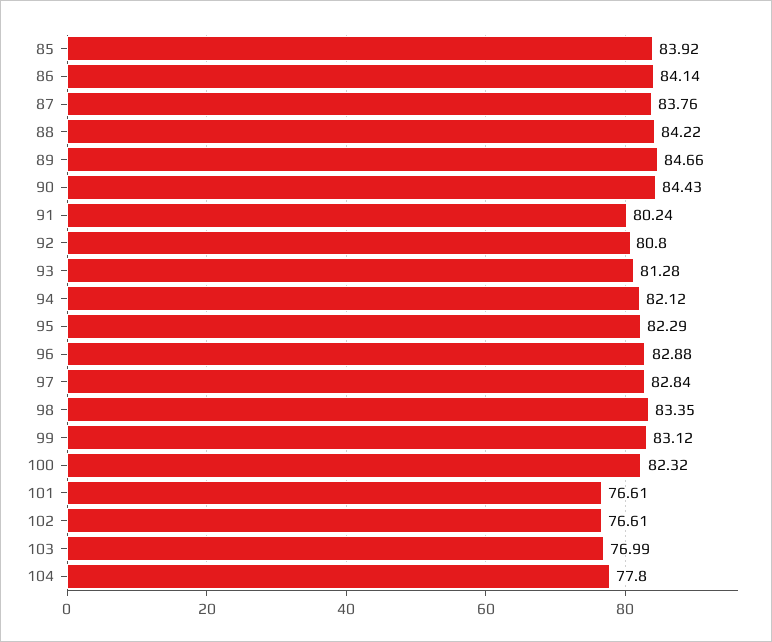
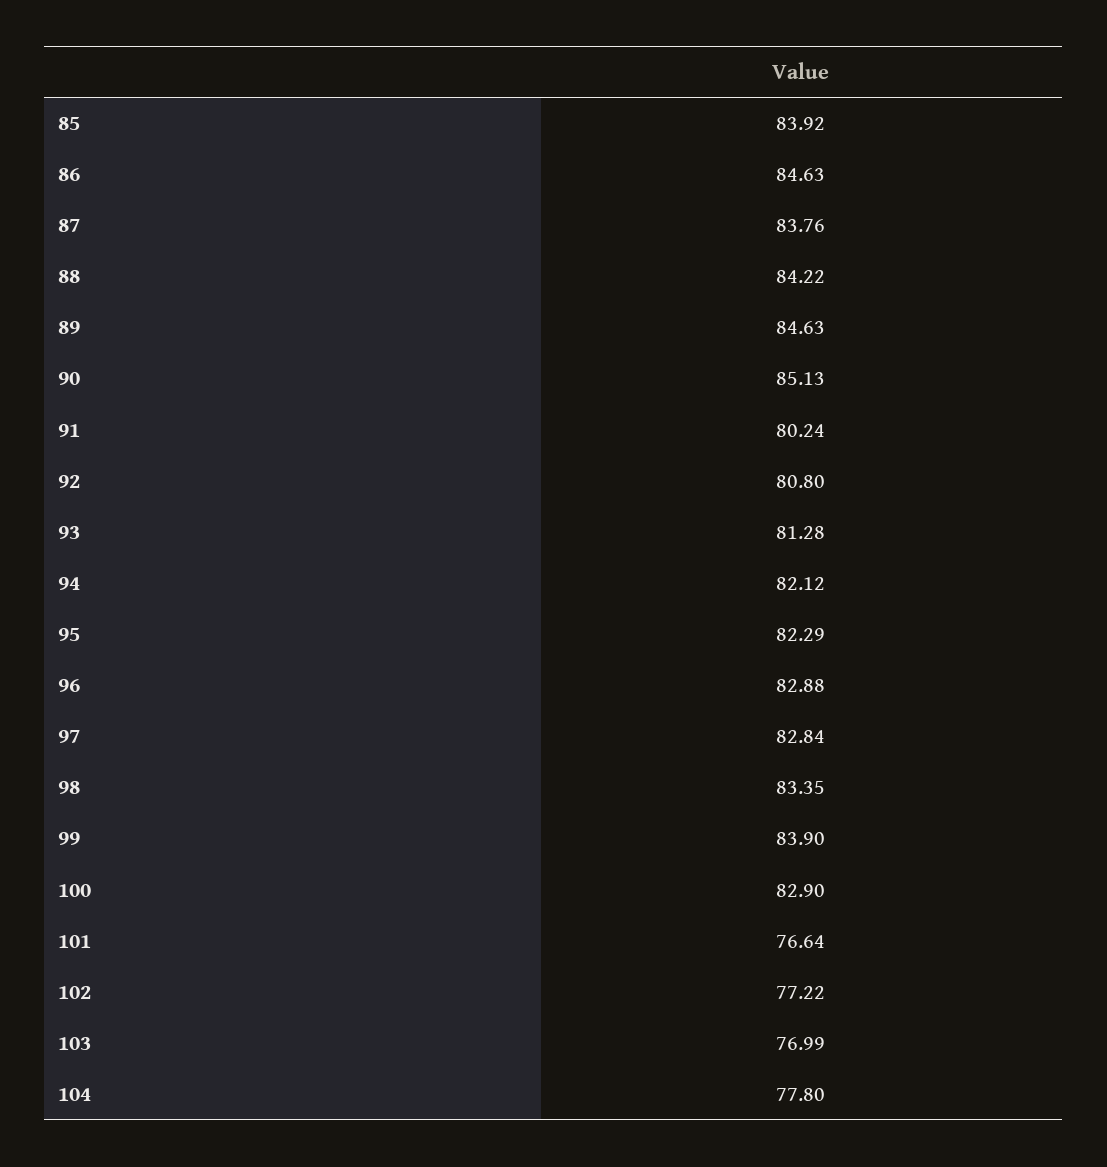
86: 84.14 -> 84.63
89: 84.66 -> 84.63
90: 84.43 -> 85.13
99: 83.12 -> 83.9
100: 82.32 -> 82.9
101: 76.61 -> 76.64
102: 76.61 -> 77.22

